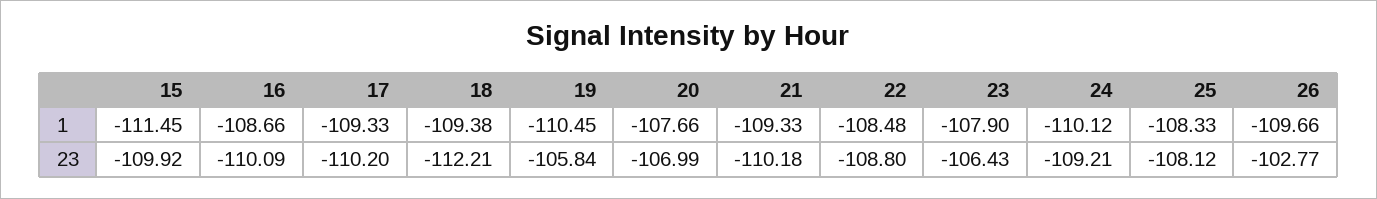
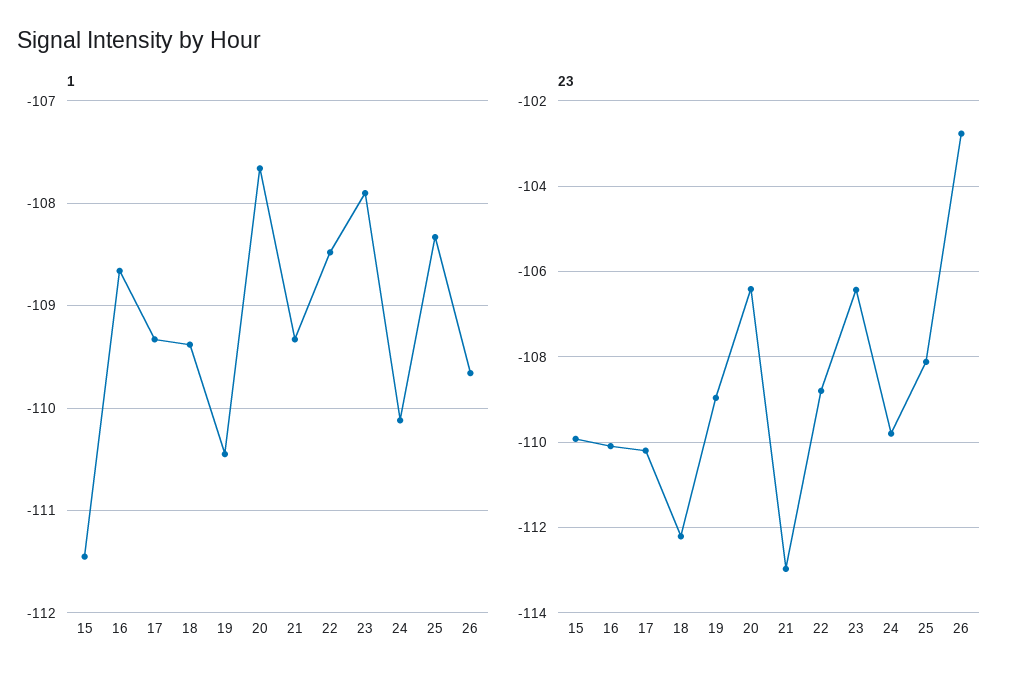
23, 19: -105.84 -> -109
23, 20: -106.99 -> -106.4
23, 21: -110.18 -> -113
23, 24: -109.21 -> -109.8

